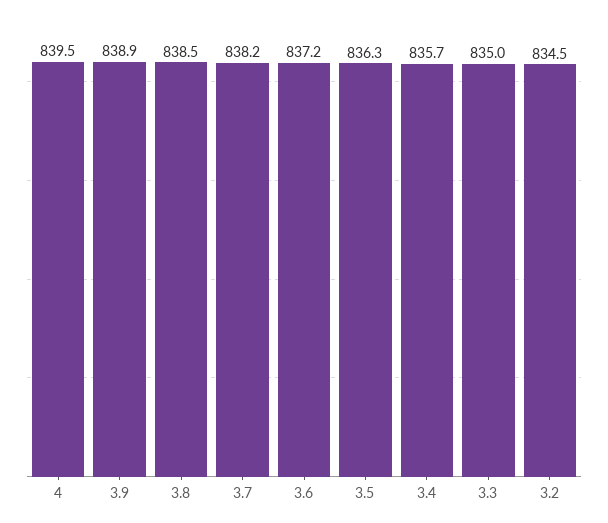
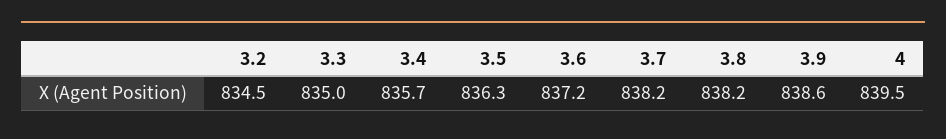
3.9: 838.9 -> 838.6
3.8: 838.5 -> 838.2

